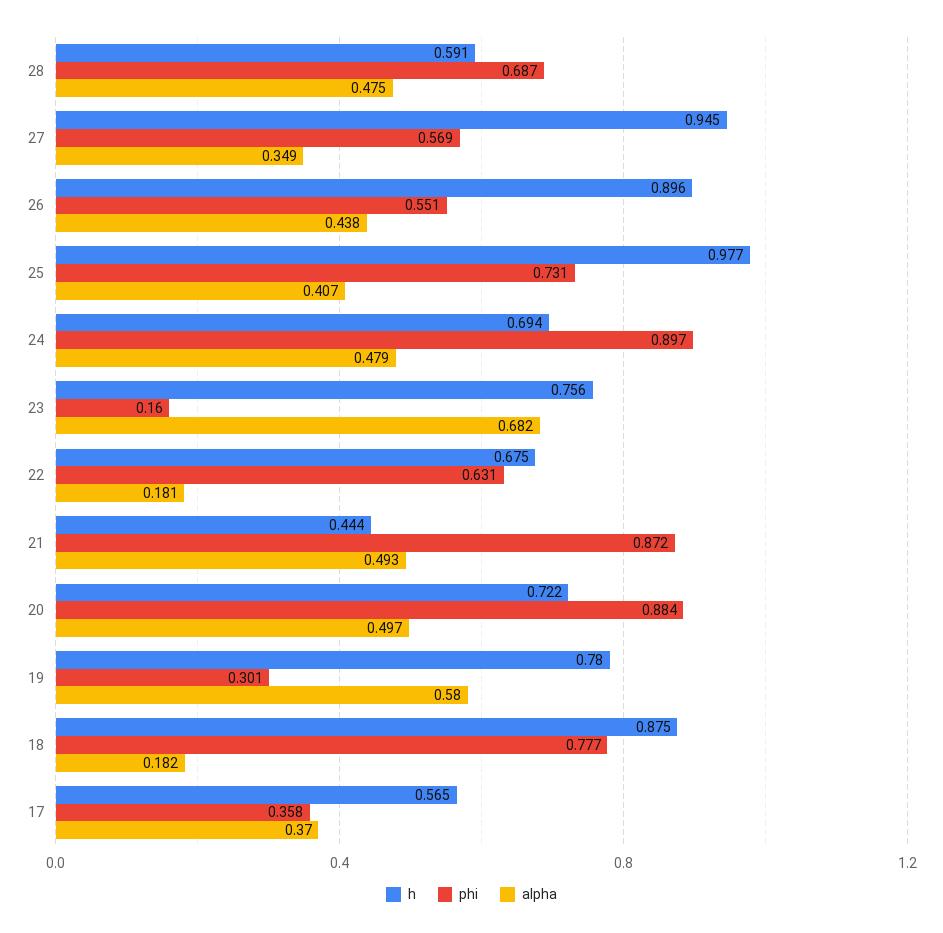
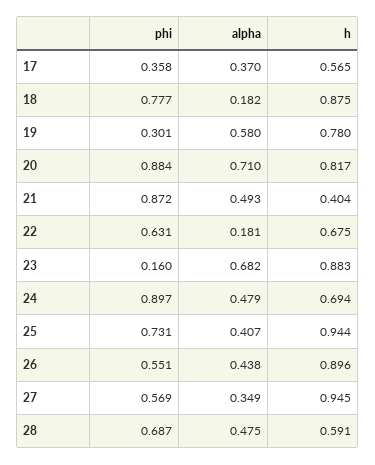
h, 25: 0.977 -> 0.944
h, 23: 0.756 -> 0.883
h, 21: 0.444 -> 0.404
h, 20: 0.722 -> 0.817
alpha, 20: 0.497 -> 0.71

